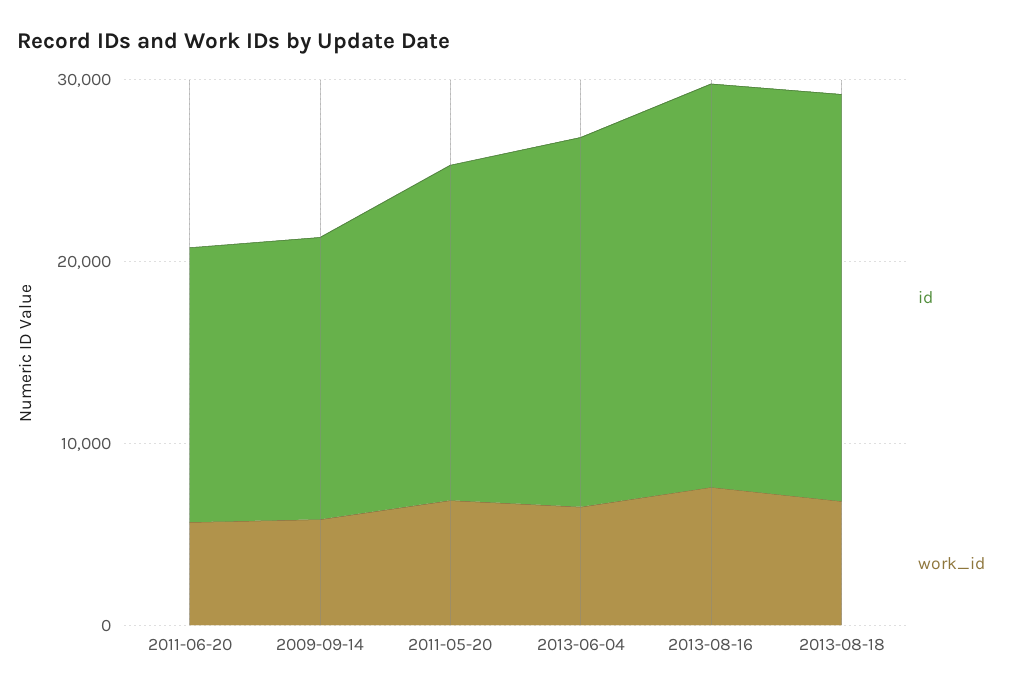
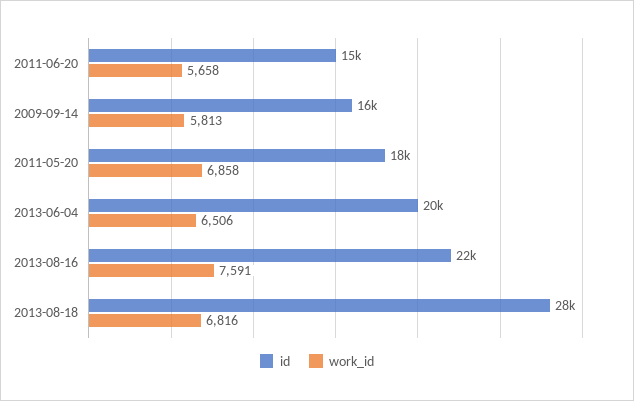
id, 2013-08-18: 22000 -> 28000

